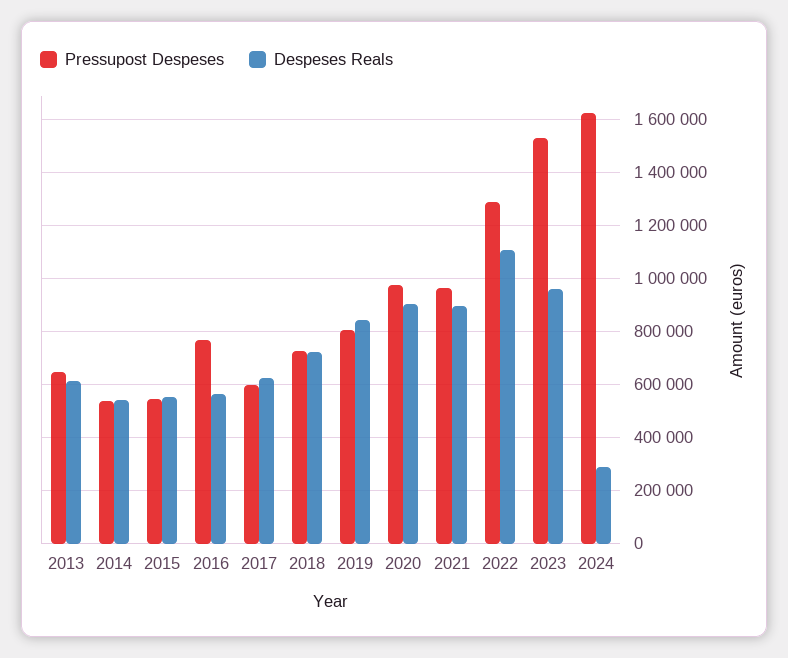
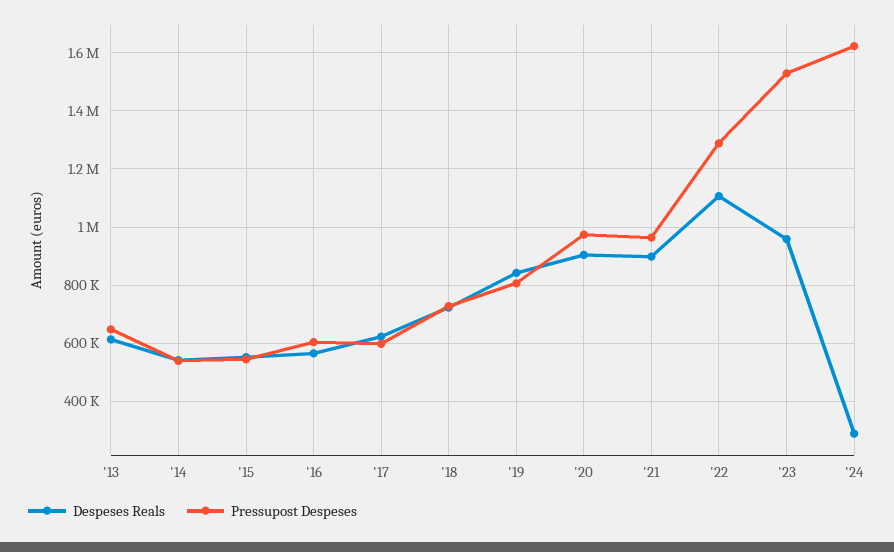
Pressupost Despeses, 2016: 775000 -> 600000

